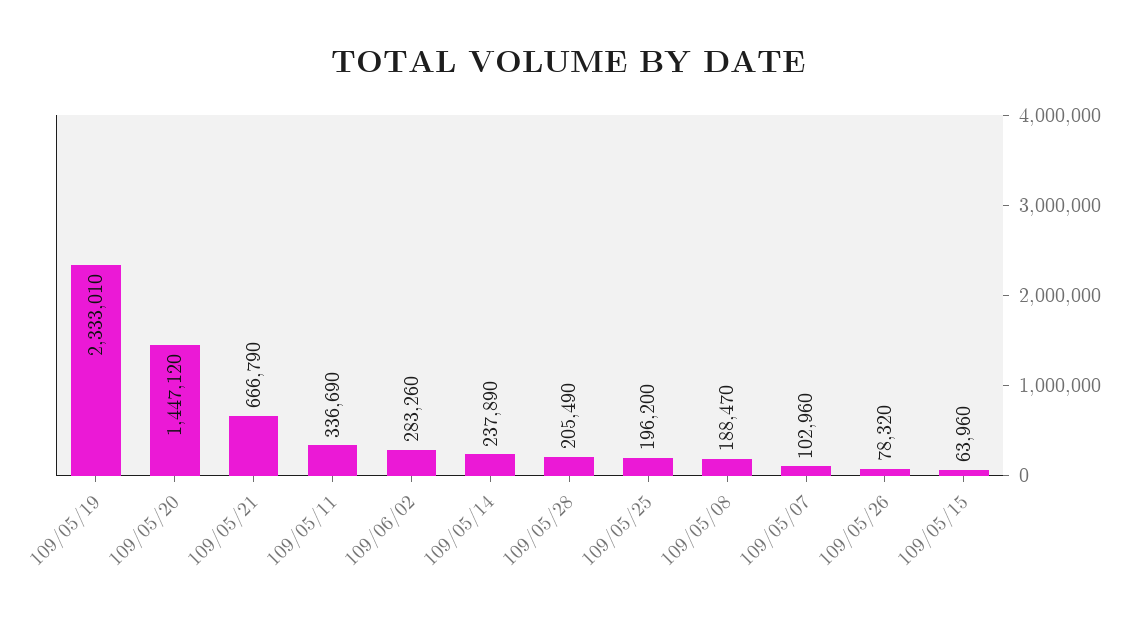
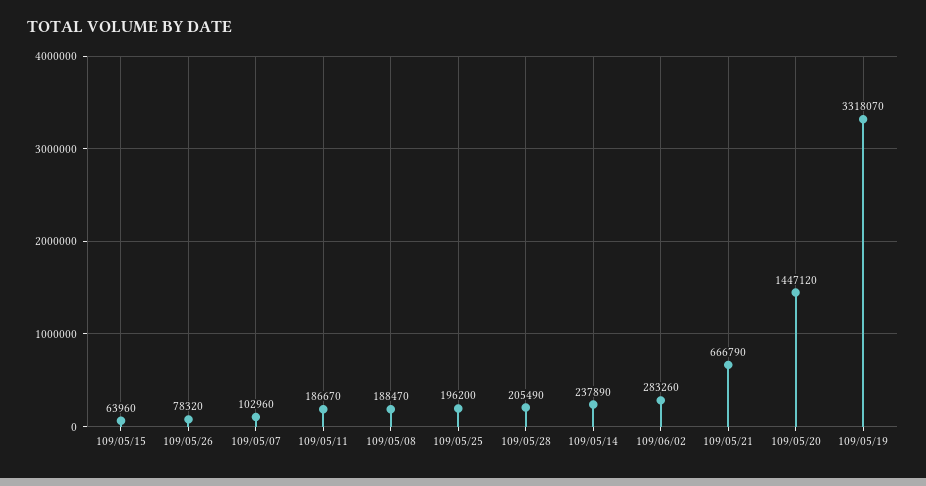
109/05/19: 2333010 -> 3318070
109/05/11: 336690 -> 186670

